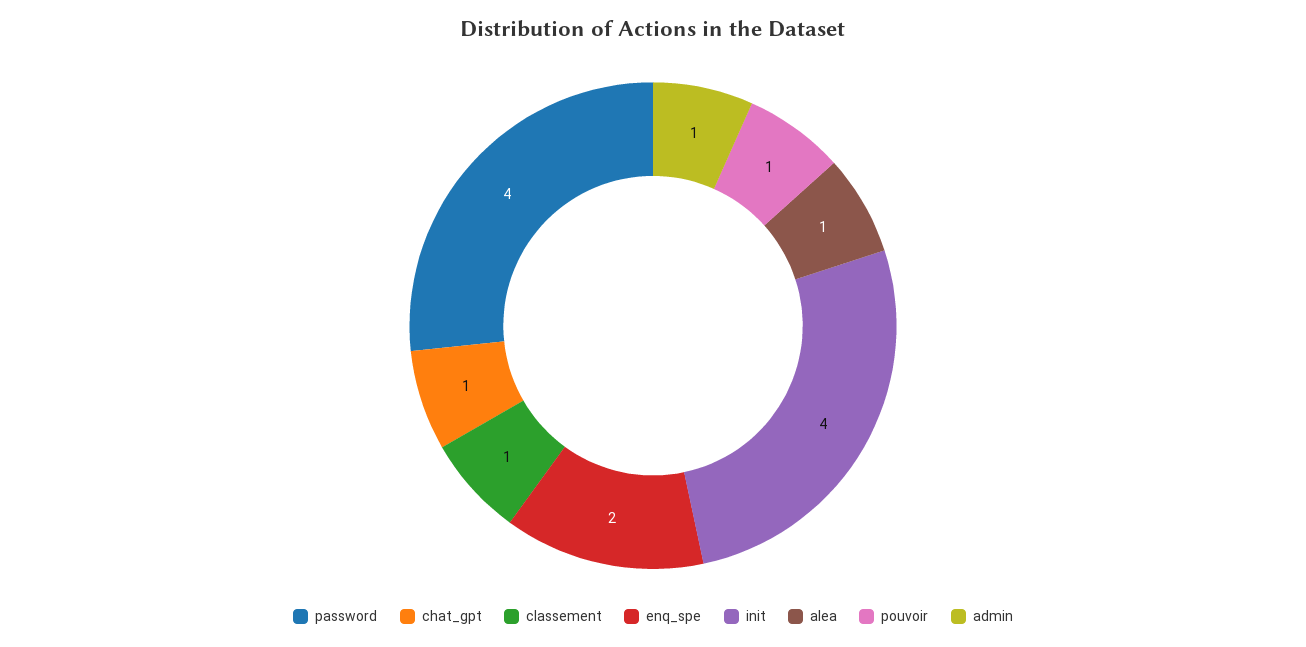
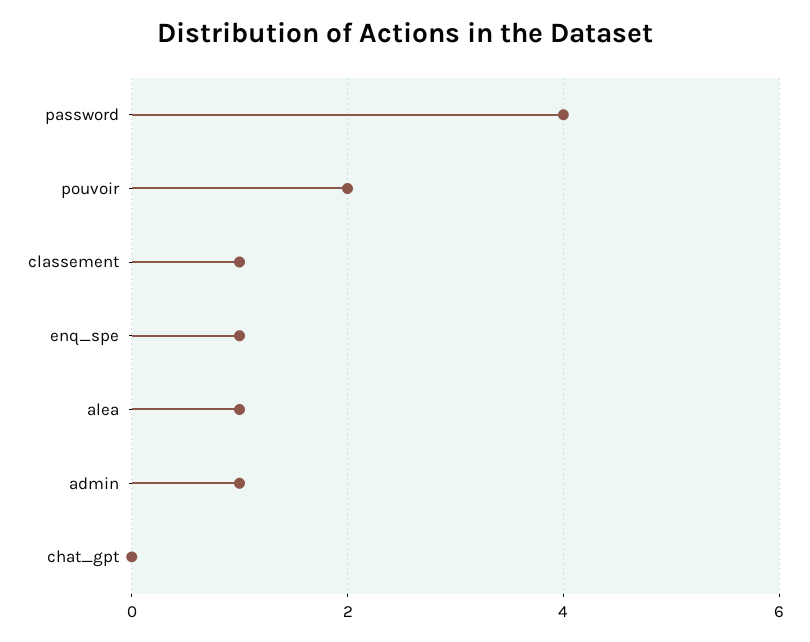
chat_gpt: 1 -> 0
enq_spe: 2 -> 1
init: 4 -> none
pouvoir: 1 -> 2

